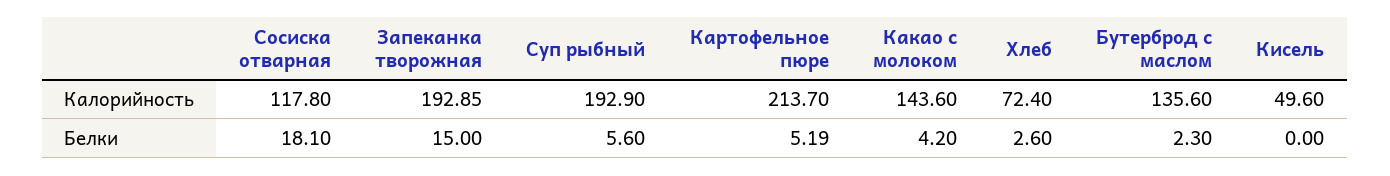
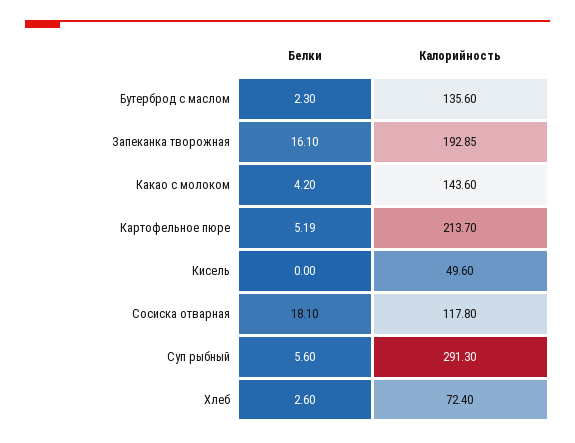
Суп рыбный, Калорийность: 192.9 -> 291.3
Запеканка творожная, Белки: 15 -> 16.1

